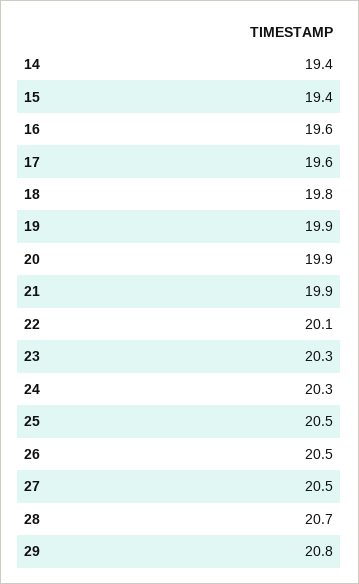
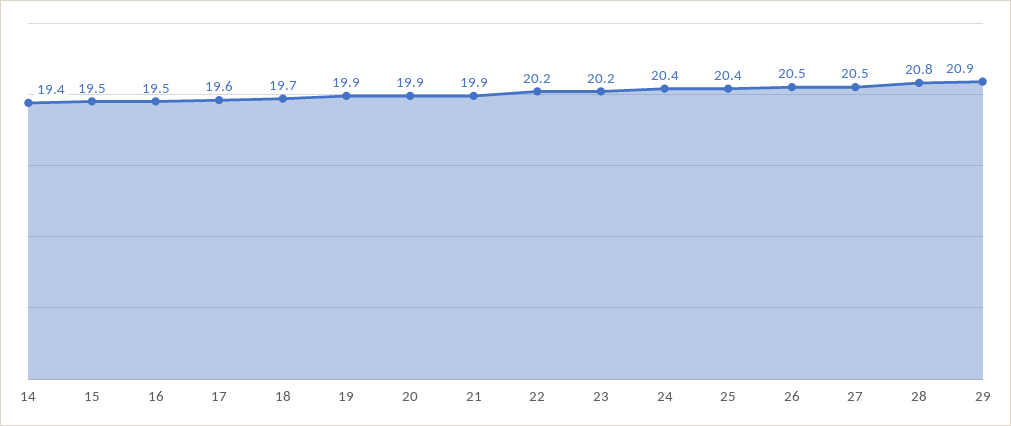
15: 19.4 -> 19.5
16: 19.6 -> 19.5
18: 19.8 -> 19.7
22: 20.1 -> 20.2
23: 20.3 -> 20.2
24: 20.3 -> 20.4
25: 20.5 -> 20.4
28: 20.7 -> 20.8
29: 20.8 -> 20.9

